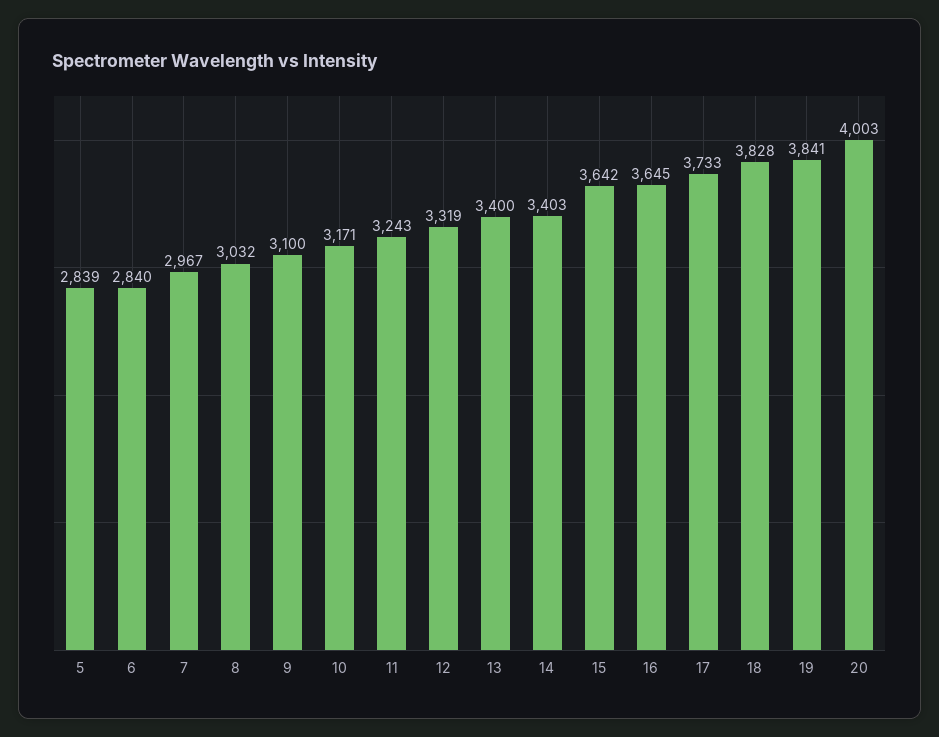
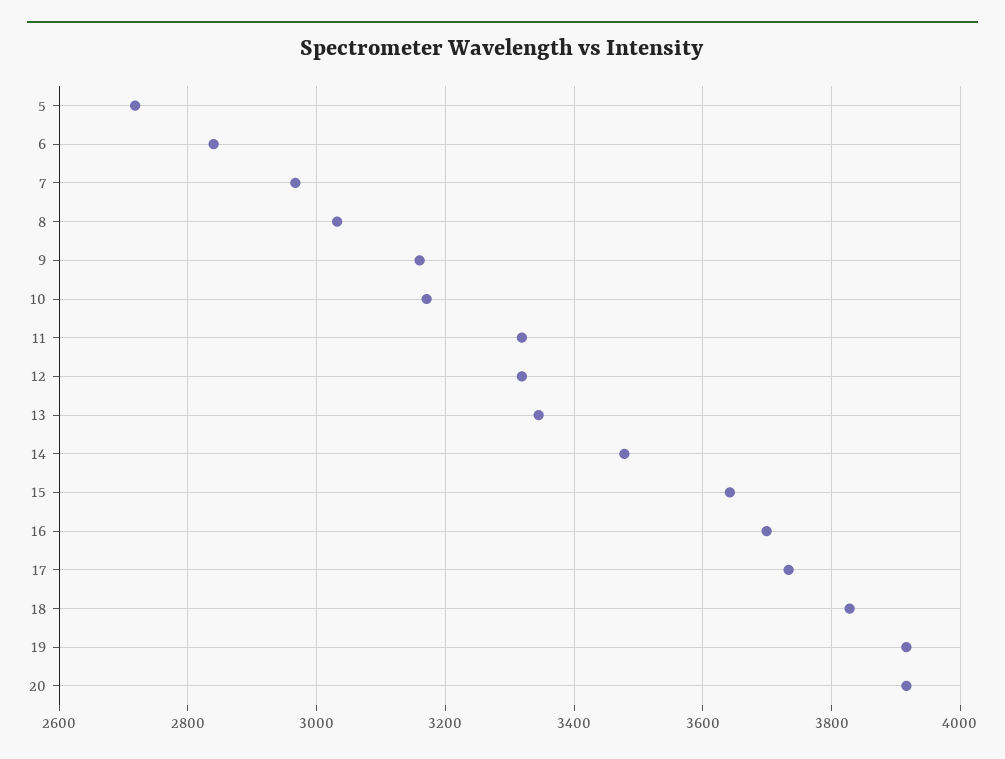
5: 2839 -> 2720
9: 3100 -> 3160
11: 3243 -> 3320
13: 3400 -> 3340
14: 3403 -> 3480
16: 3645 -> 3700
19: 3841 -> 3920
20: 4003 -> 3920

